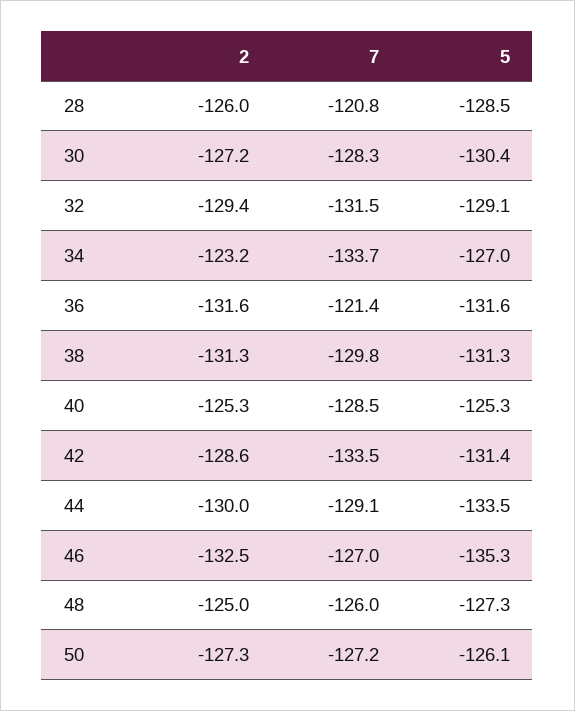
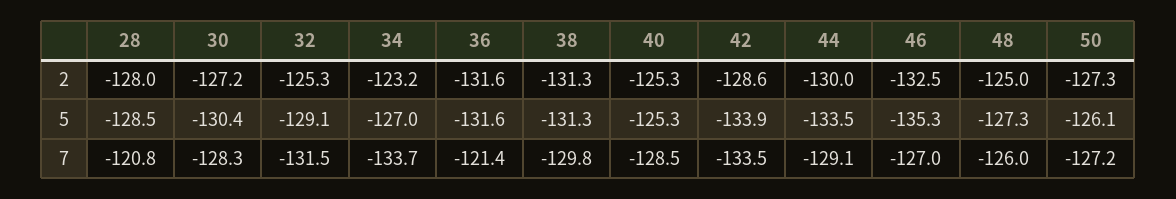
2, 28: -126 -> -128
2, 32: -129.4 -> -125.3
5, 42: -131.4 -> -133.9

